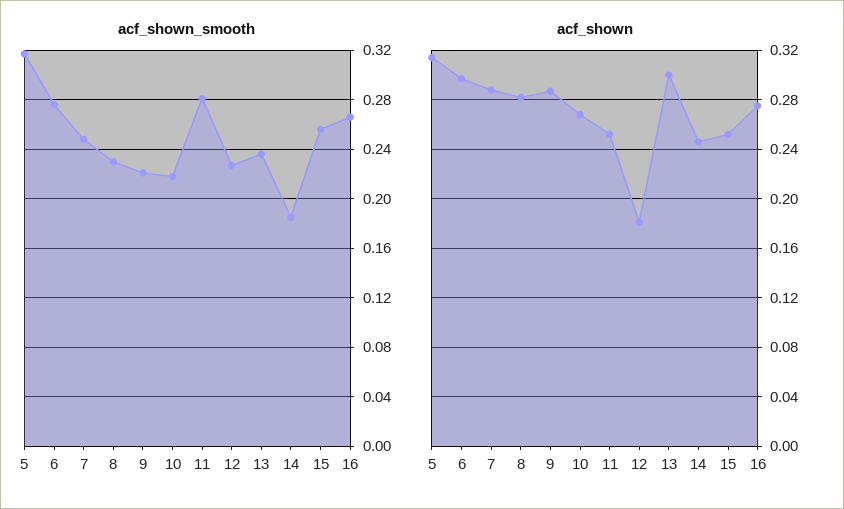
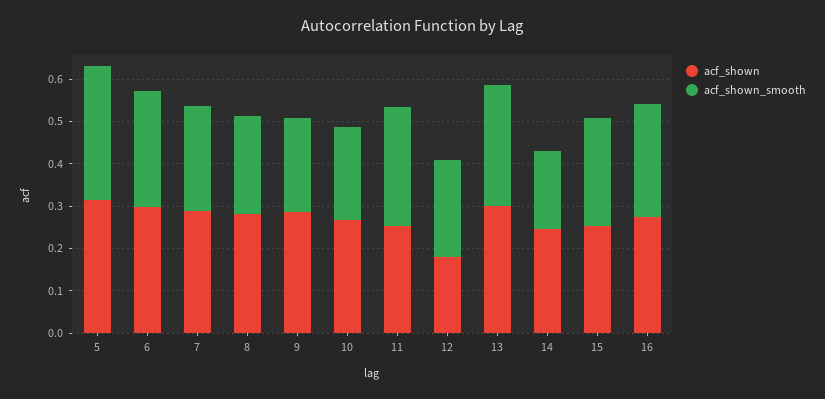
acf_shown_smooth, 13: 0.235 -> 0.28

